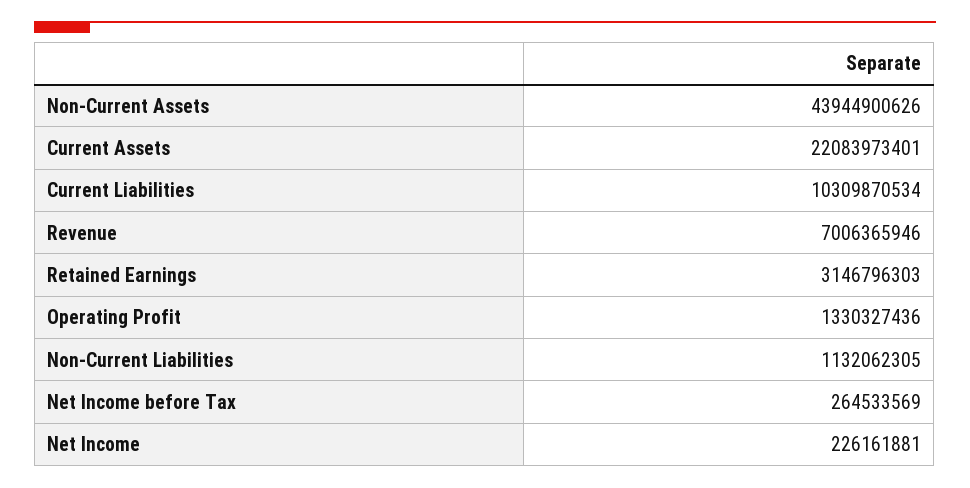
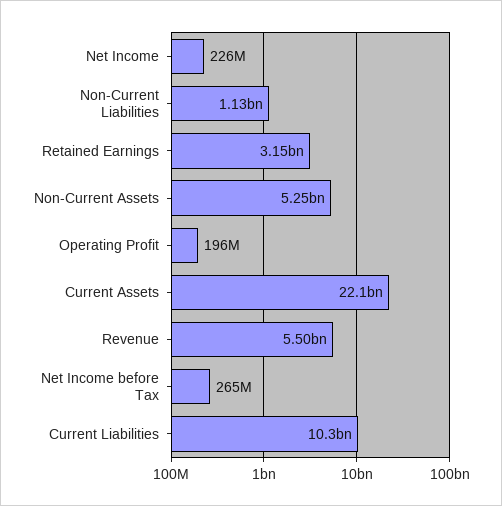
Non-Current Assets: 43944900626 -> 5250000000
Revenue: 7006365946 -> 5500000000
Operating Profit: 1330327436 -> 196000000

